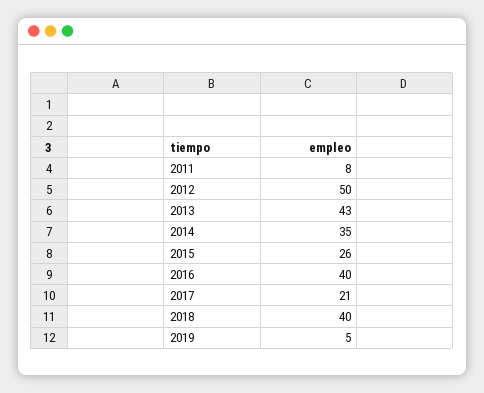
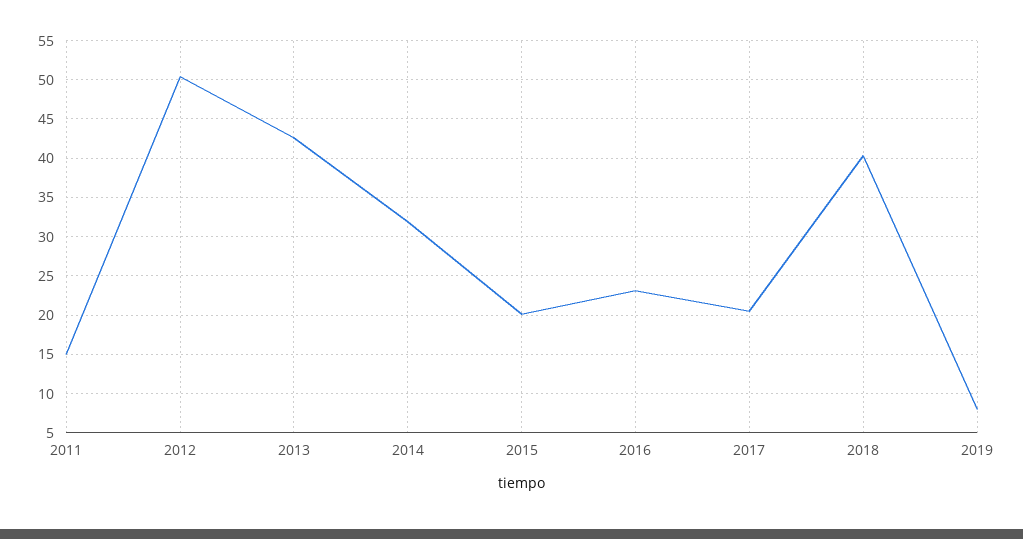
2011: 8 -> 15
2014: 35 -> 32
2015: 26 -> 20
2016: 40 -> 23
2019: 5 -> 8

